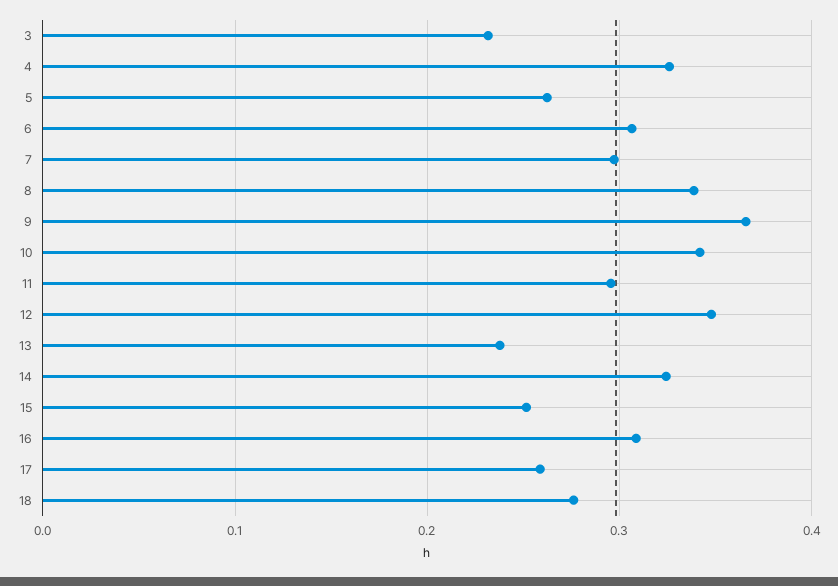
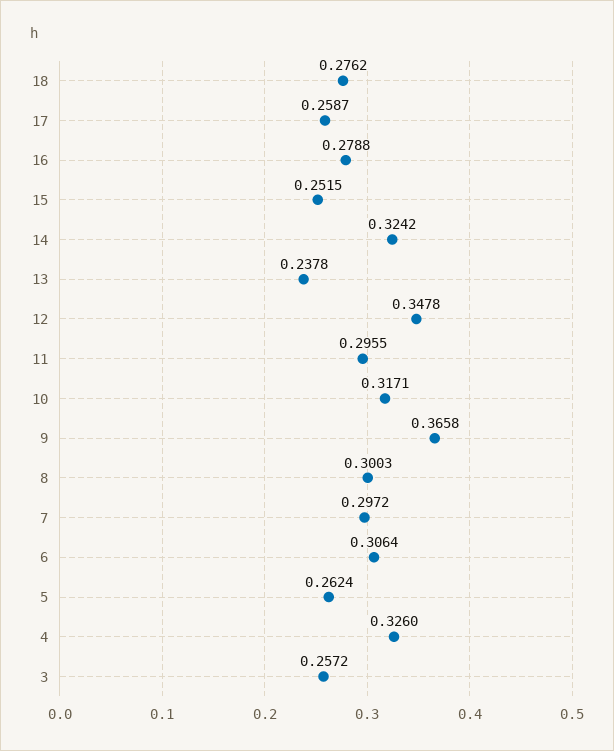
3: 0.23 -> 0.2572
8: 0.34 -> 0.3003
10: 0.34 -> 0.3171
16: 0.31 -> 0.2788

